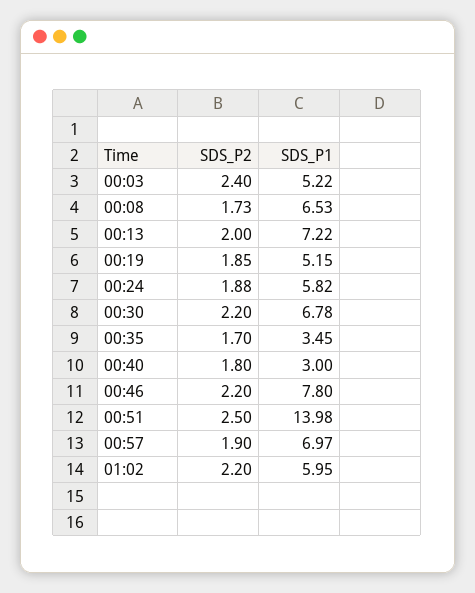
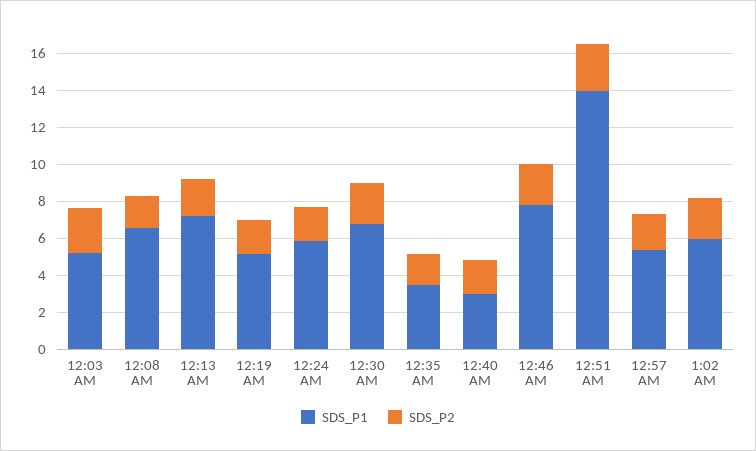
SDS_P1, 00:57: 6.97 -> 5.5

